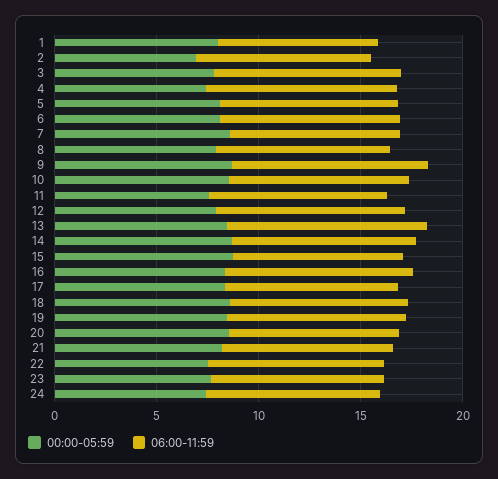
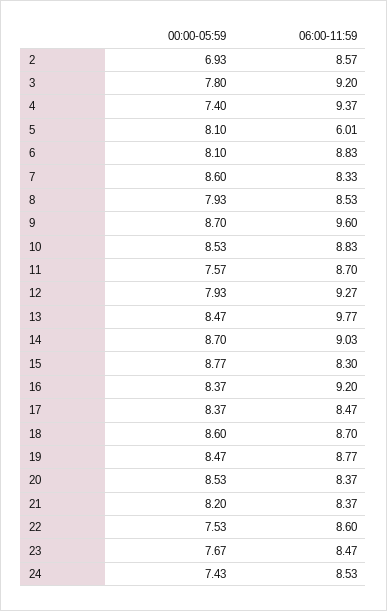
00:00-05:59, 1: 8 -> none
06:00-11:59, 1: 8 -> none
06:00-11:59, 5: 9 -> 6.01

